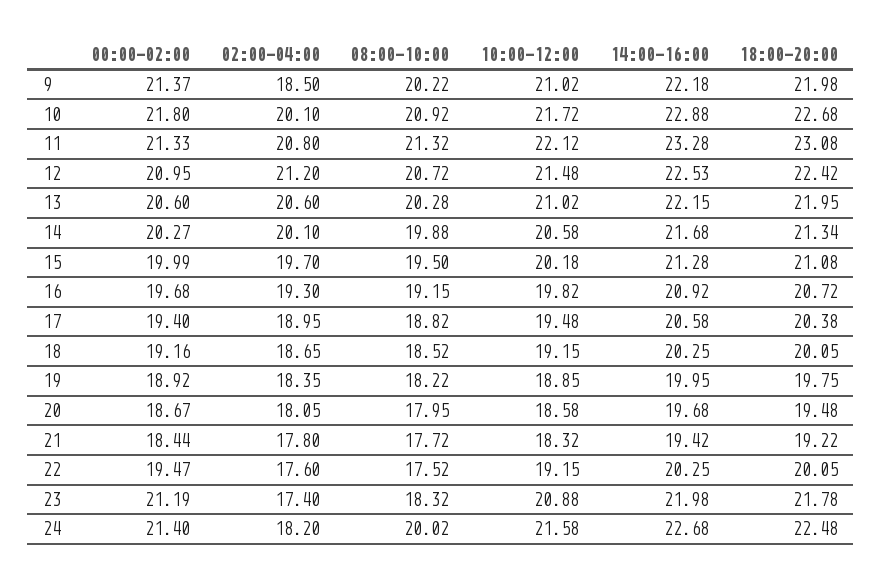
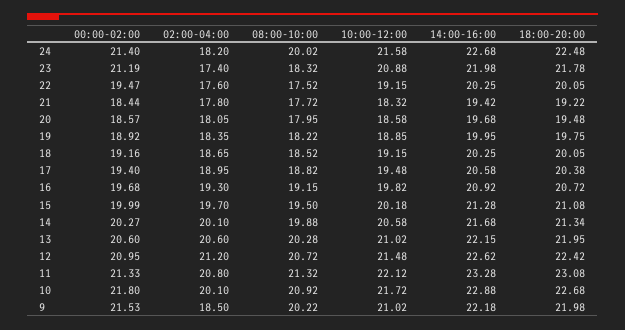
00:00-02:00, 9: 21.37 -> 21.53
14:00-16:00, 12: 22.53 -> 22.62
00:00-02:00, 20: 18.67 -> 18.57

